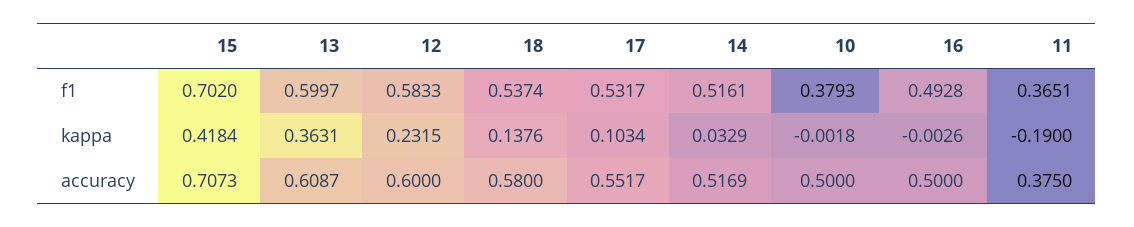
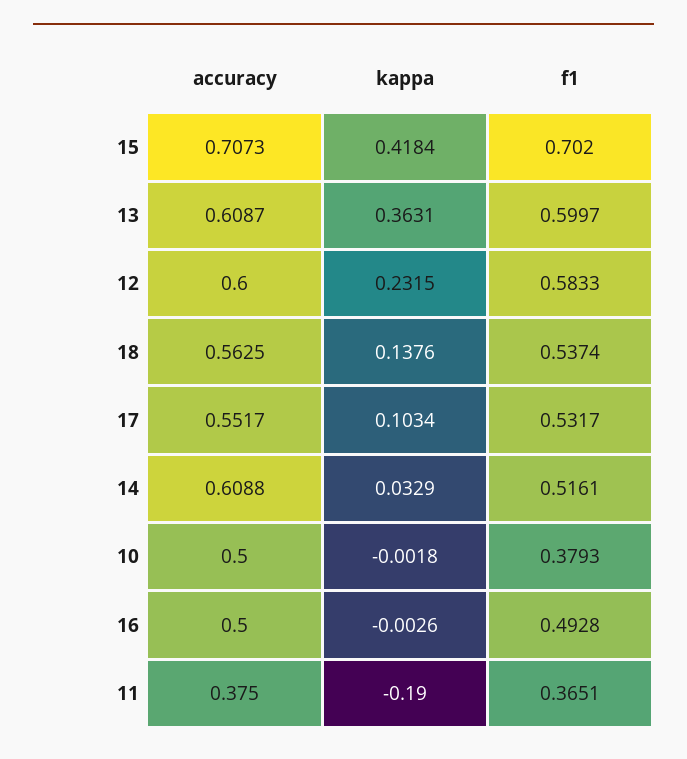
18, accuracy: 0.58 -> 0.5625
14, accuracy: 0.5169 -> 0.6088

